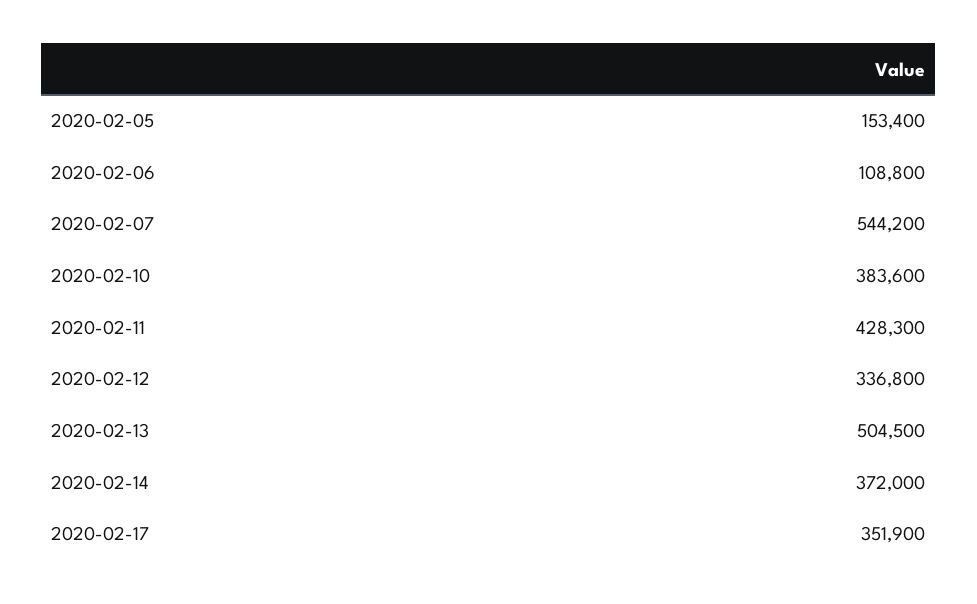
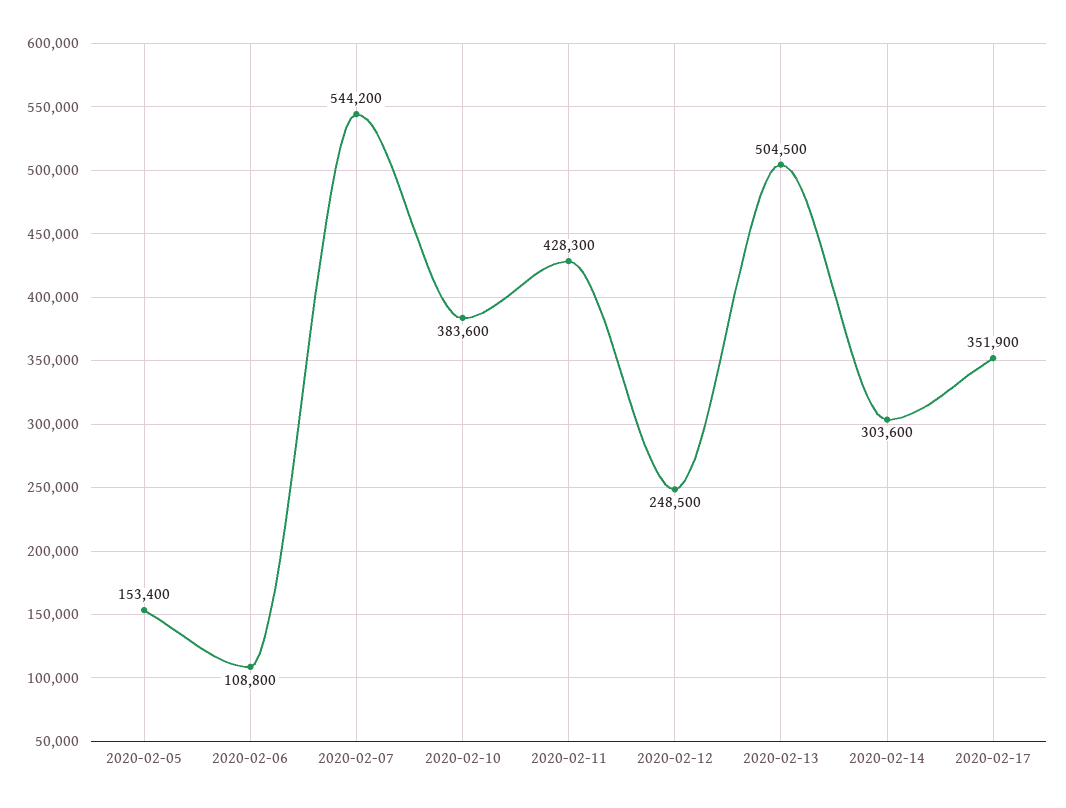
2020-02-12: 336800 -> 248500
2020-02-14: 372000 -> 303600

